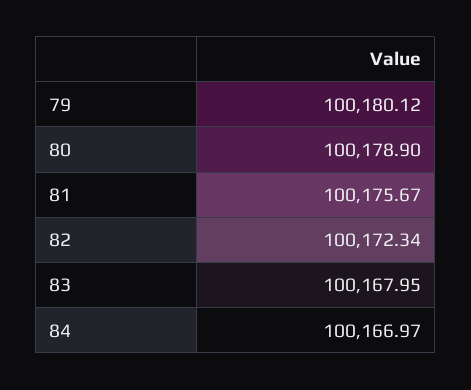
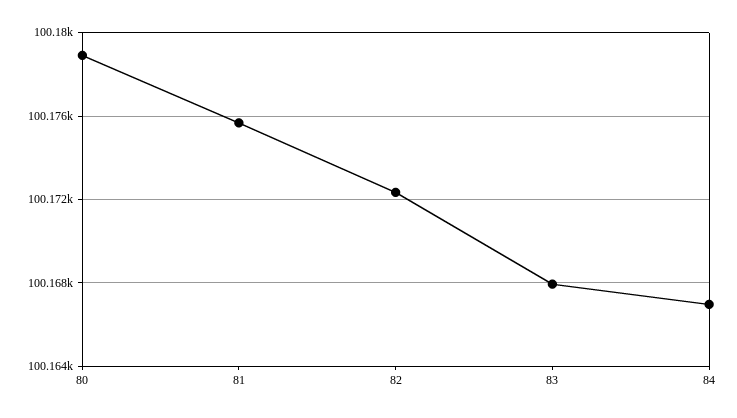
79: 100180.12 -> none

